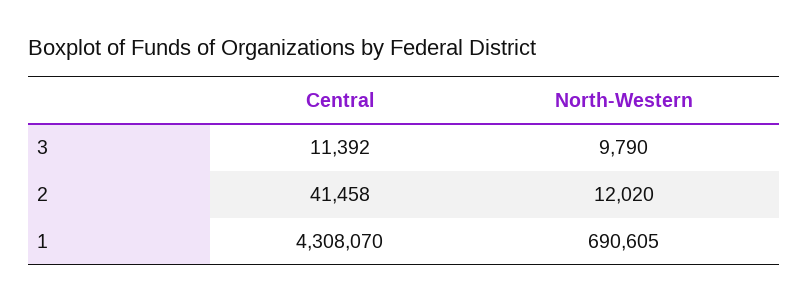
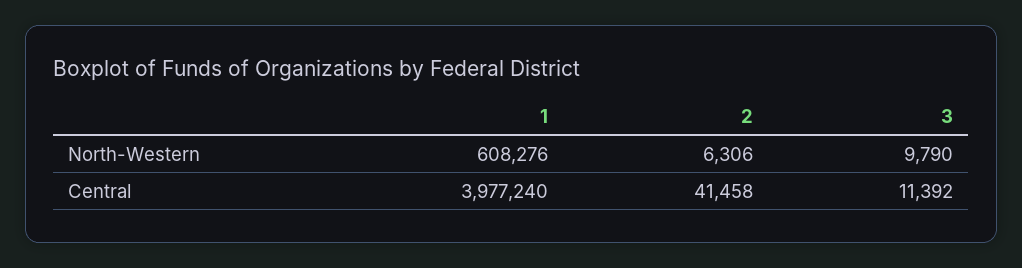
North-Western, 2: 12020 -> 6306
Central, 1: 4308070 -> 3977240
North-Western, 1: 690605 -> 608276

